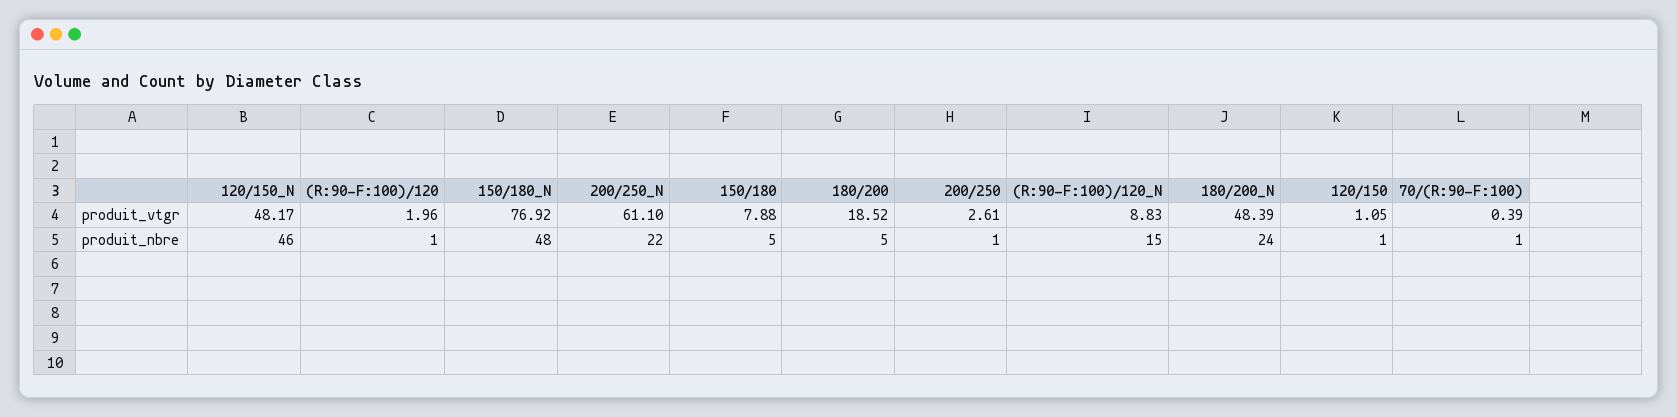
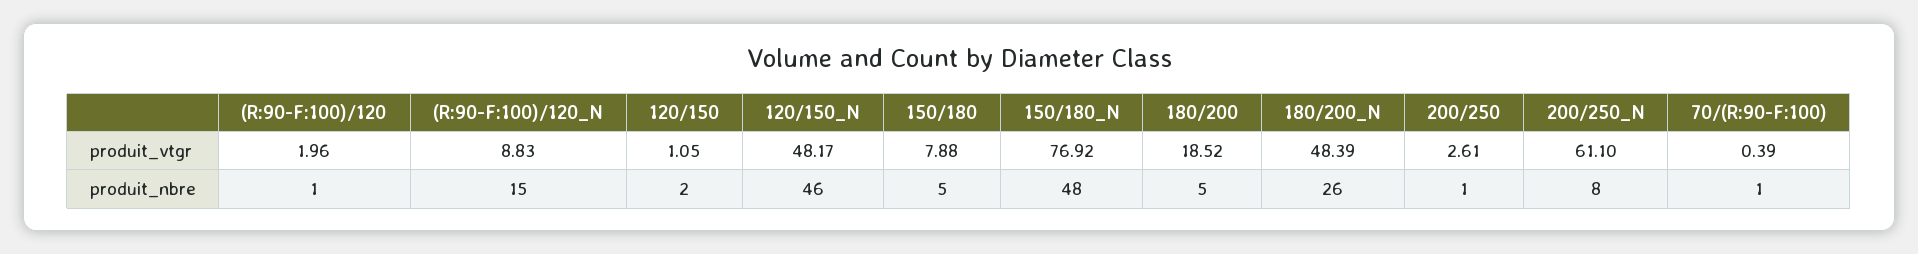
200/250_N, produit_nbre: 22 -> 8
180/200_N, produit_nbre: 24 -> 26
120/150, produit_nbre: 1 -> 2

